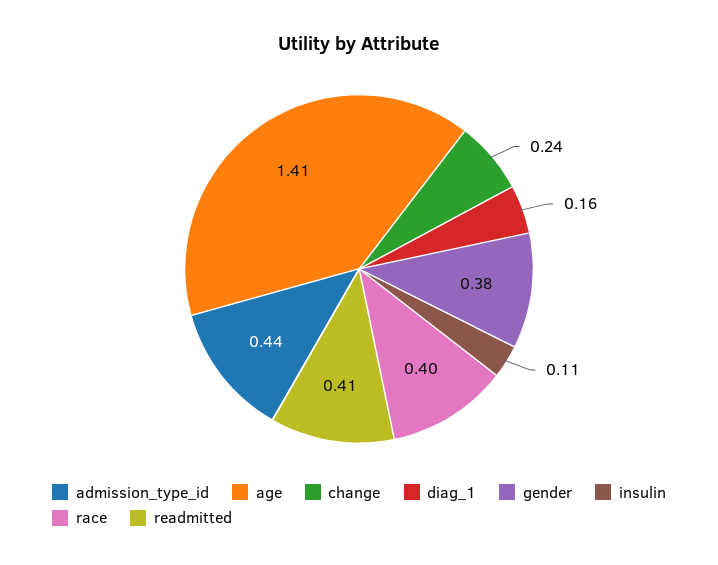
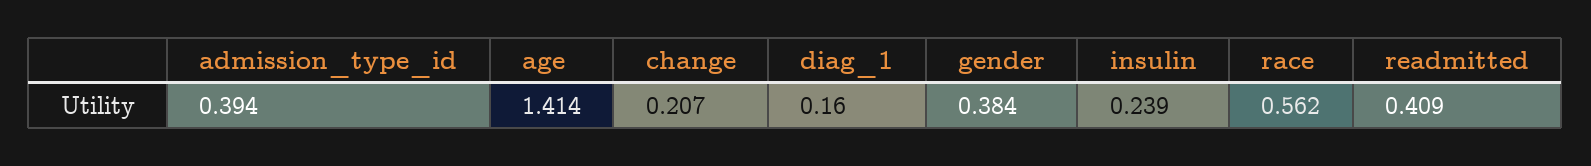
admission_type_id: 0.44 -> 0.394
change: 0.24 -> 0.207
insulin: 0.11 -> 0.239
race: 0.4 -> 0.562

